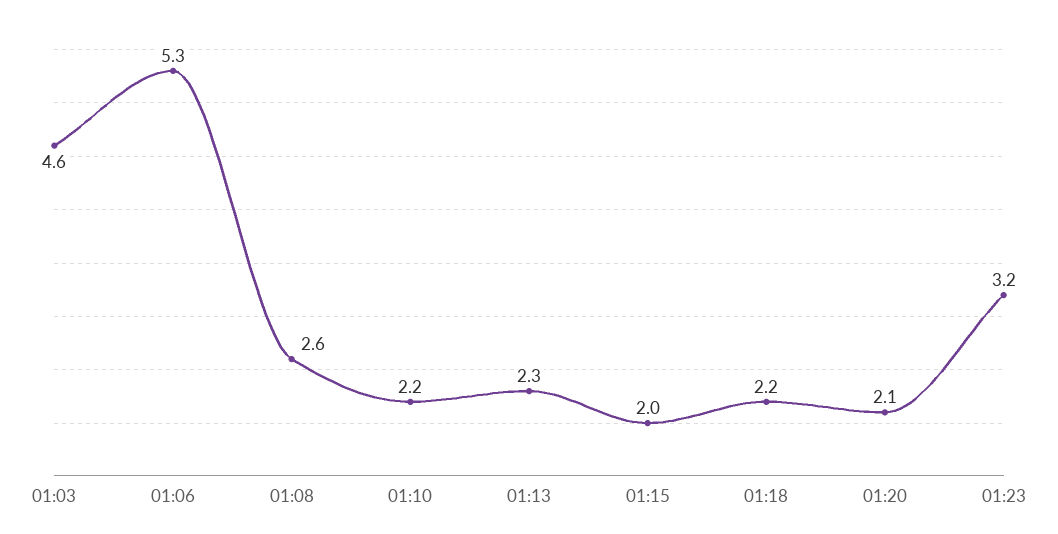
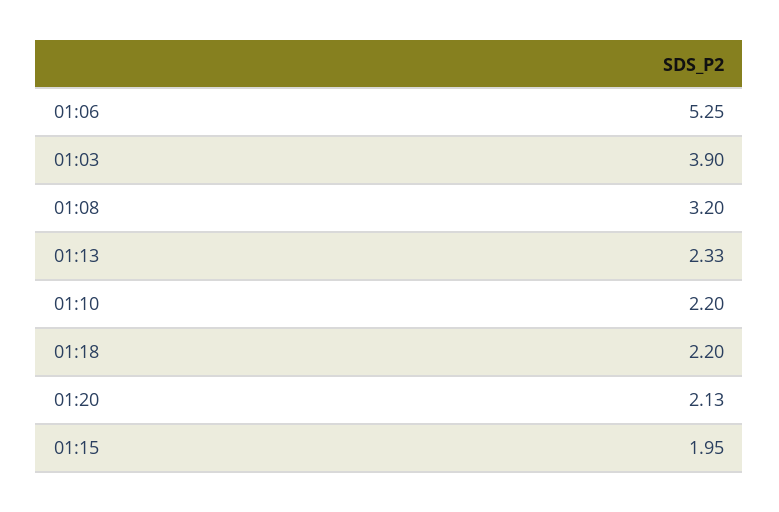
01:03: 4.6 -> 3.9
01:08: 2.6 -> 3.2
01:23: 3.2 -> none

